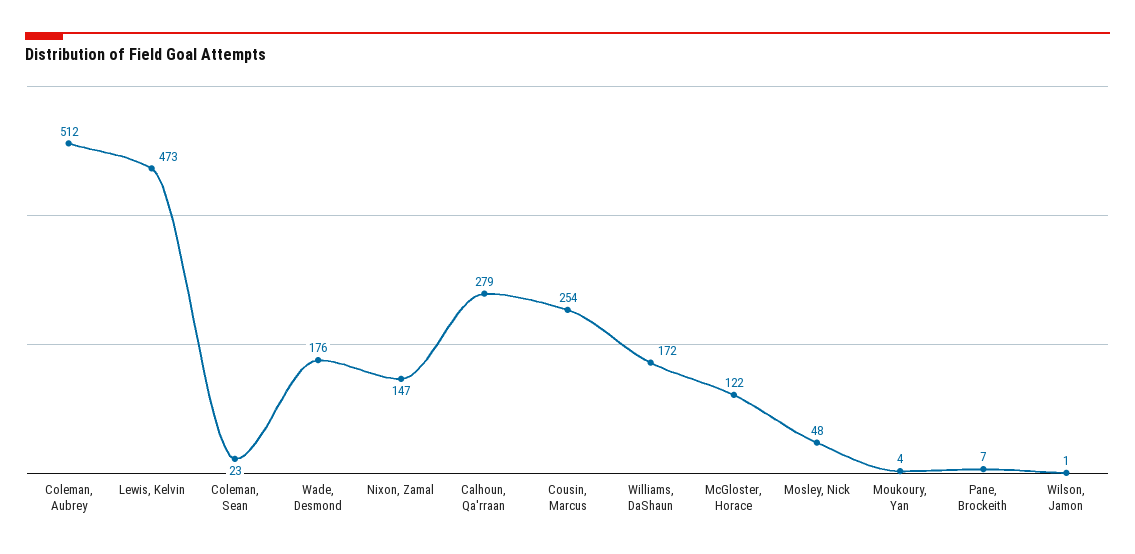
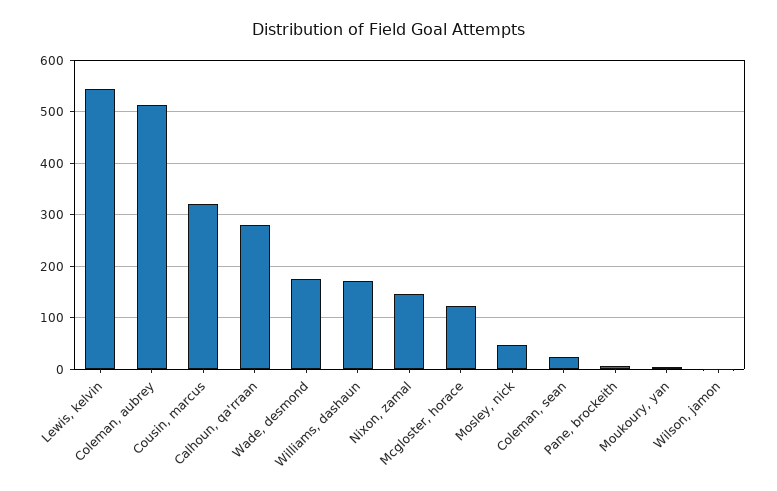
Lewis, Kelvin: 473 -> 540
Cousin, Marcus: 254 -> 320

